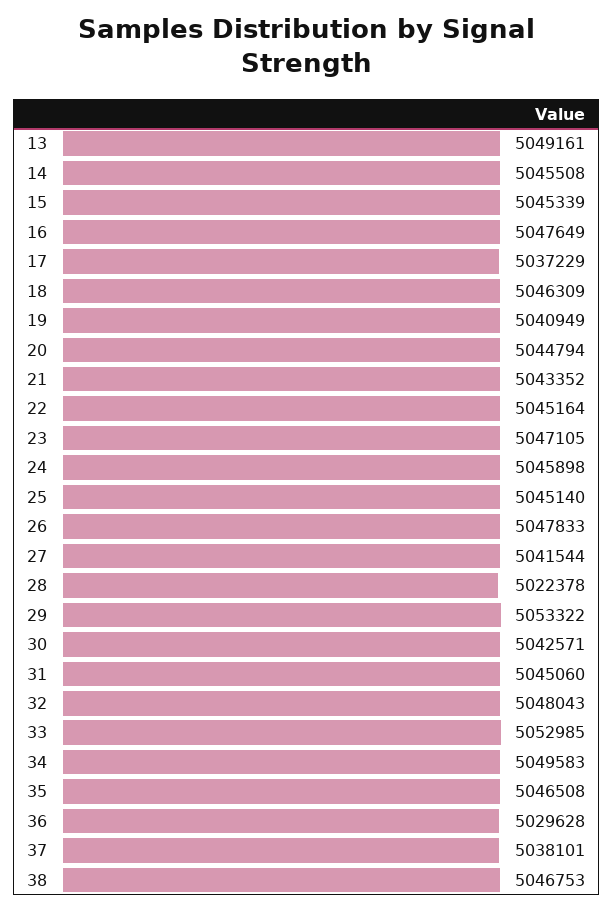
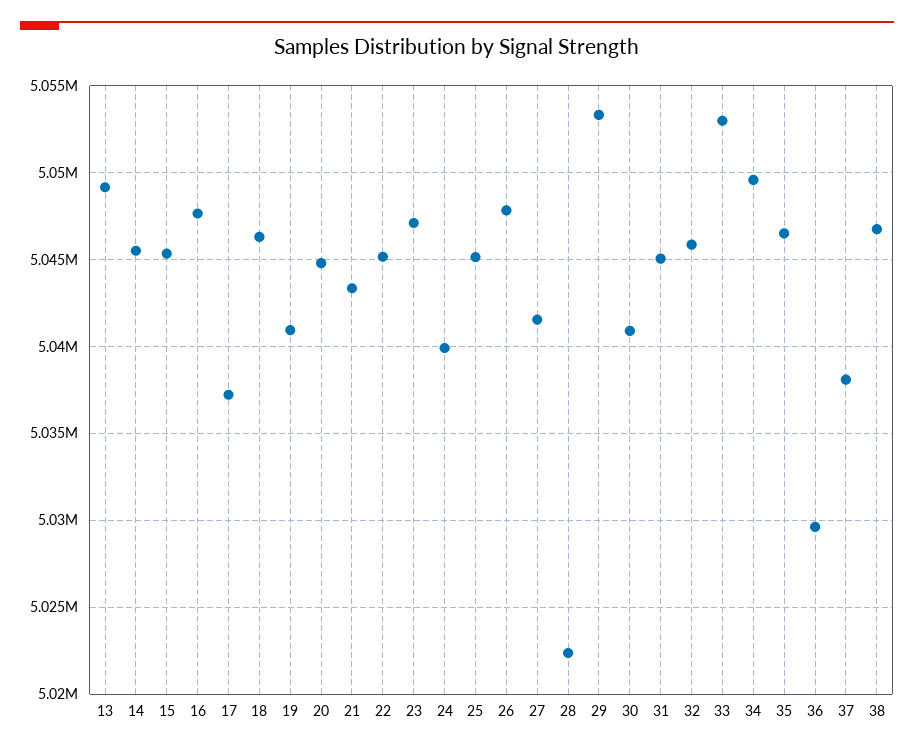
24: 5045898 -> 5040000
30: 5042571 -> 5041000
32: 5048043 -> 5046000

